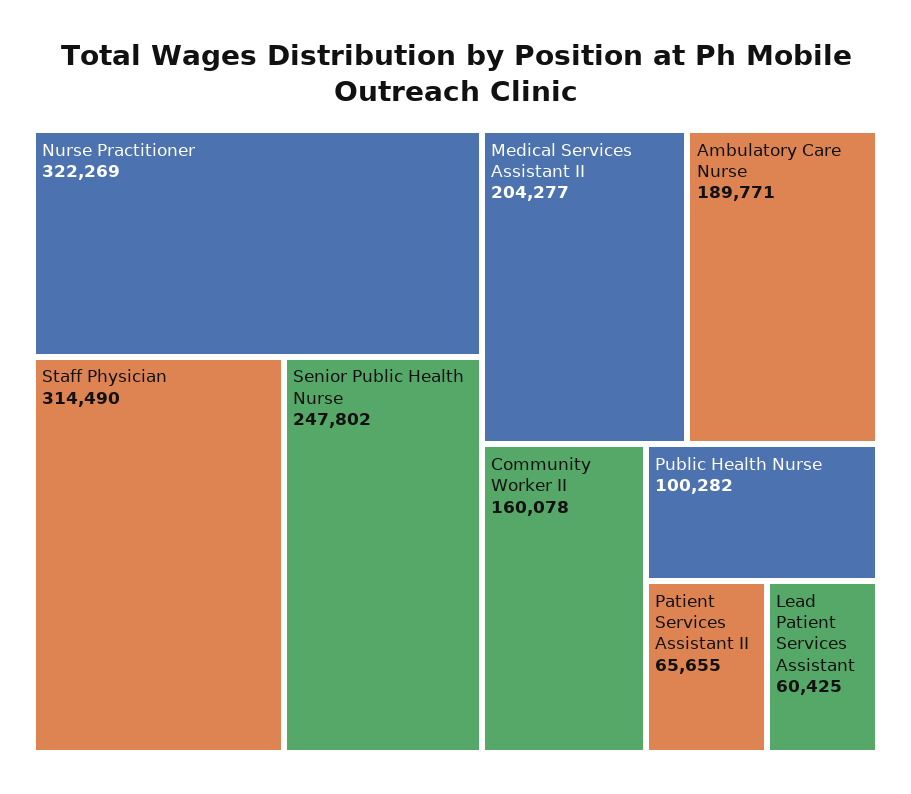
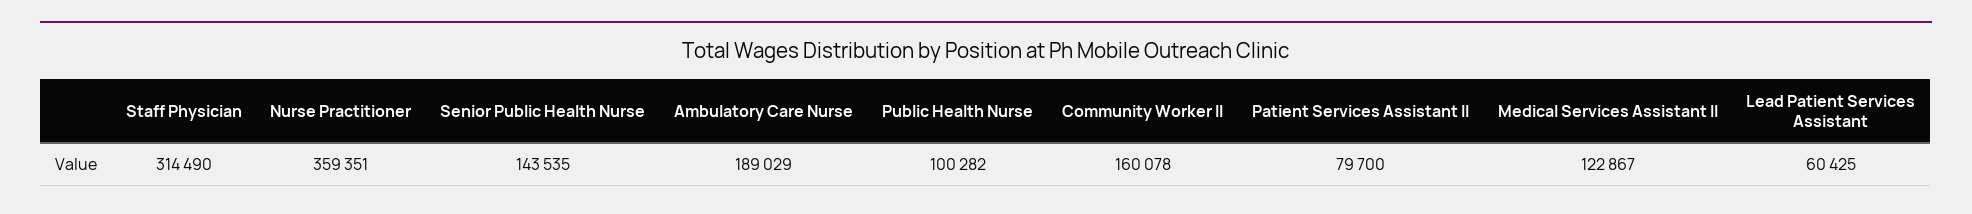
Nurse Practitioner: 322269 -> 359351
Senior Public Health Nurse: 247802 -> 143535
Medical Services Assistant II: 204277 -> 122867
Ambulatory Care Nurse: 189771 -> 189029
Patient Services Assistant II: 65655 -> 79700

